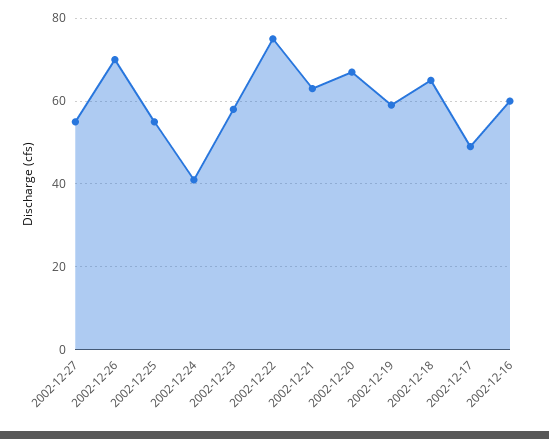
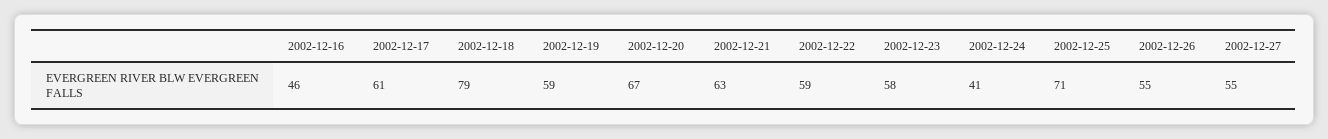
2002-12-26: 70 -> 55
2002-12-25: 55 -> 71
2002-12-22: 75 -> 59
2002-12-18: 65 -> 79
2002-12-17: 50 -> 61
2002-12-16: 60 -> 46

